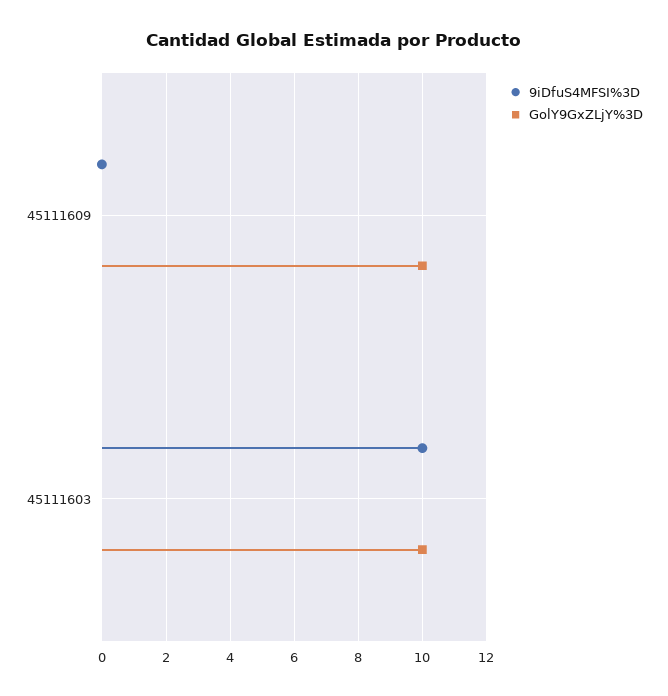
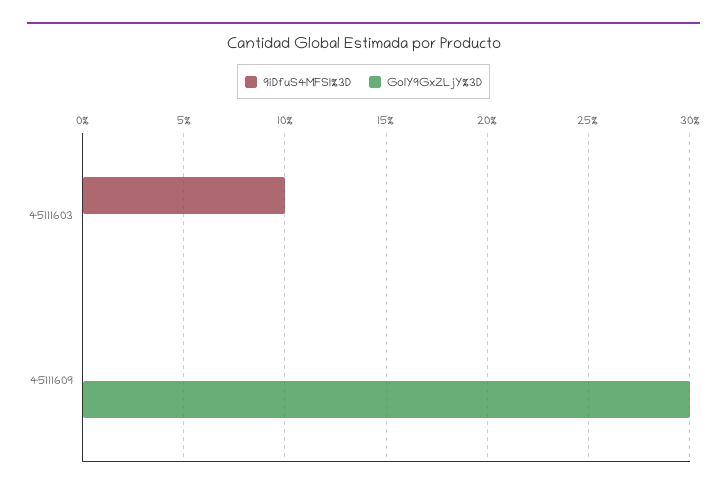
GolY9GxZLjY%3D, 45111609: 10 -> 30
GolY9GxZLjY%3D, 45111603: 10 -> 0

